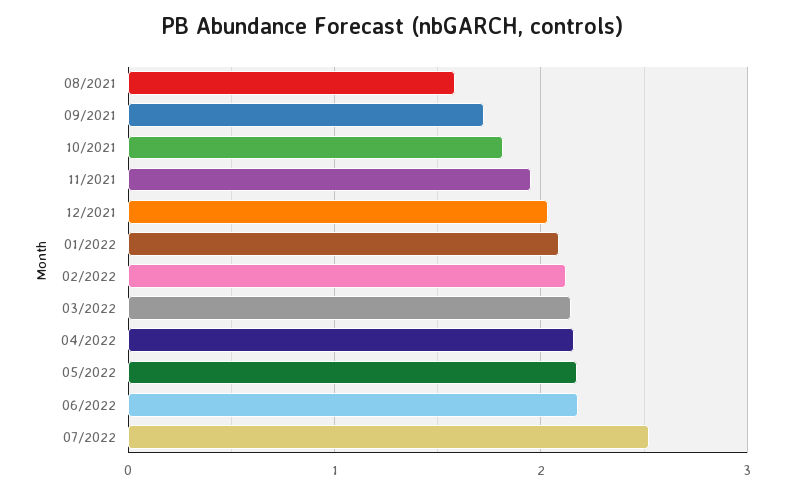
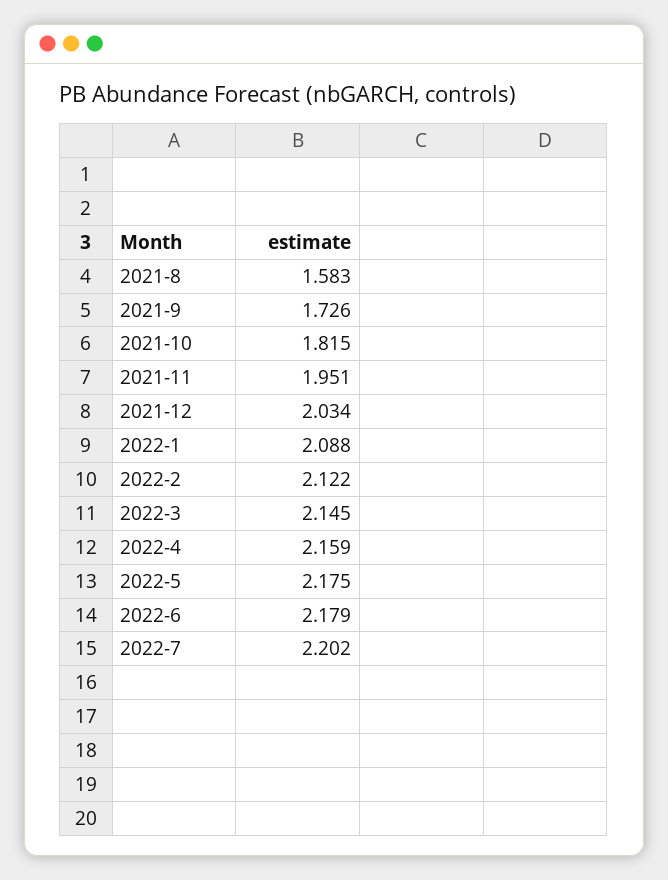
07/2022: 2.5 -> 2.202

